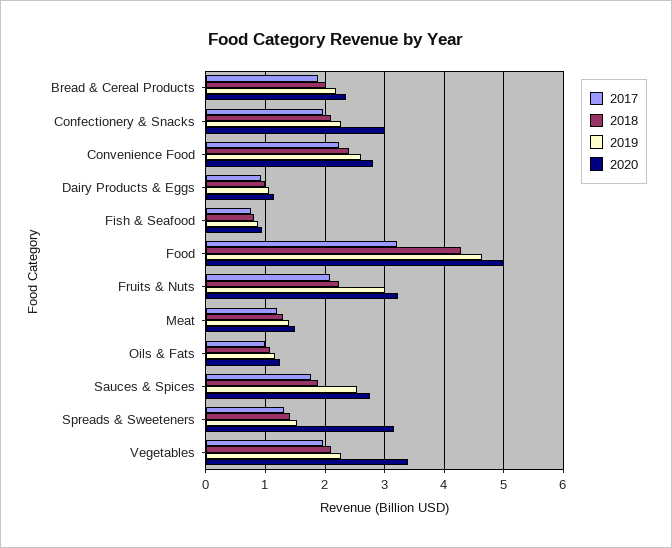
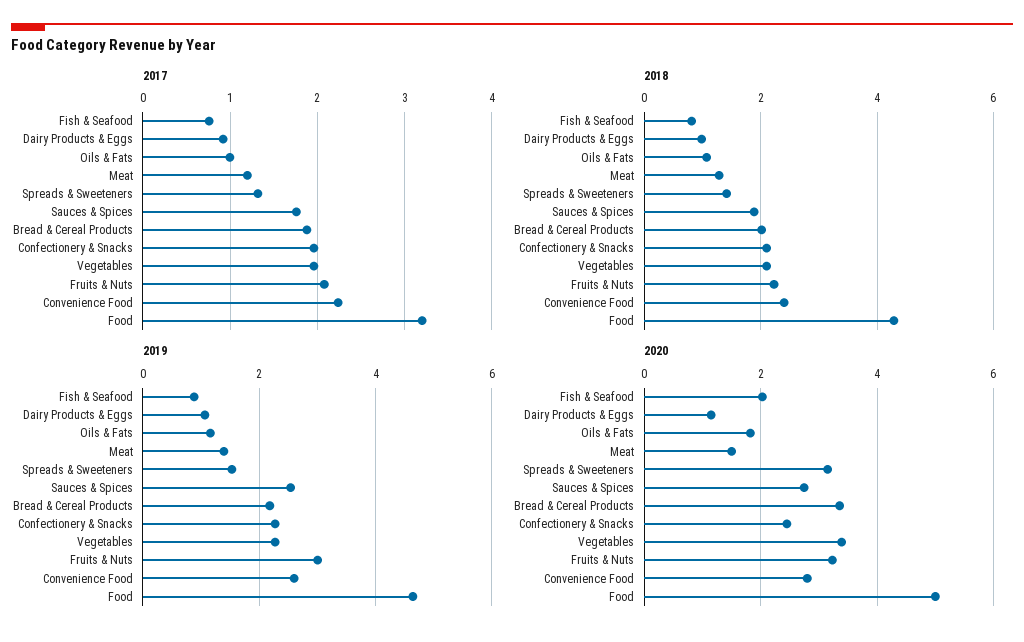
2020, Bread & Cereal Products: 2.4 -> 3.4
2020, Confectionery & Snacks: 3 -> 2.4
2020, Fish & Seafood: 1 -> 2
2020, Oils & Fats: 1.2 -> 1.8

